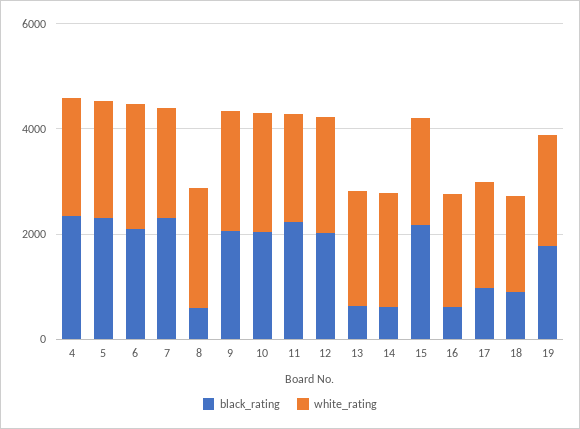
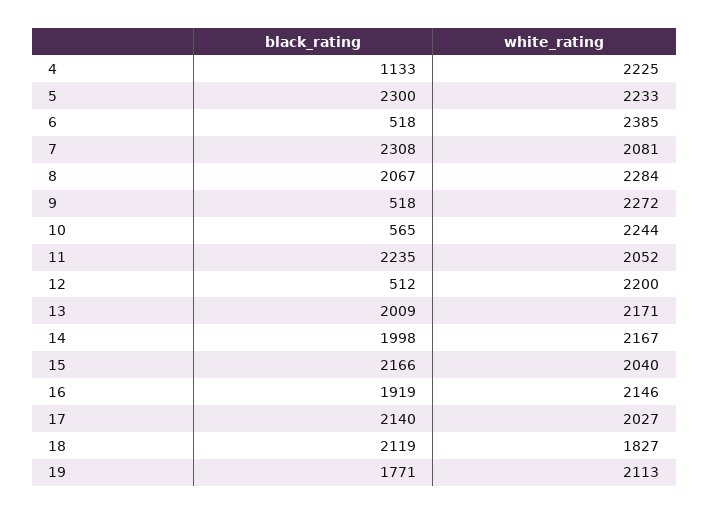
black_rating, 4: 2500 -> 1133
black_rating, 6: 2000 -> 518
black_rating, 8: 500 -> 2067
black_rating, 9: 2000 -> 518
black_rating, 10: 2000 -> 565
black_rating, 12: 2000 -> 512
black_rating, 13: 500 -> 2009
black_rating, 14: 500 -> 1998
black_rating, 16: 500 -> 1919
black_rating, 17: 1000 -> 2140
black_rating, 18: 1000 -> 2119

